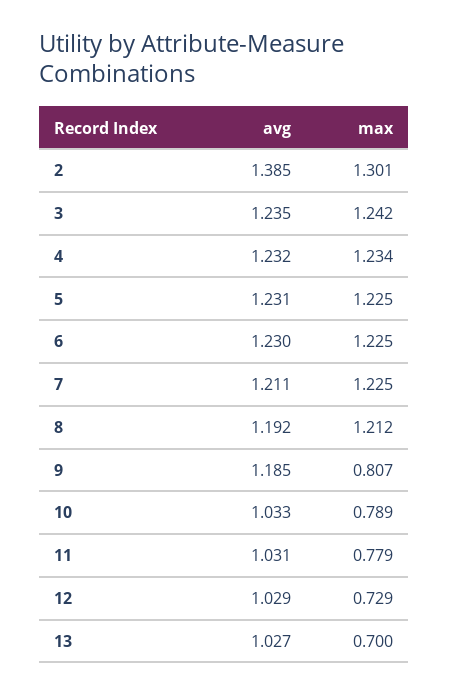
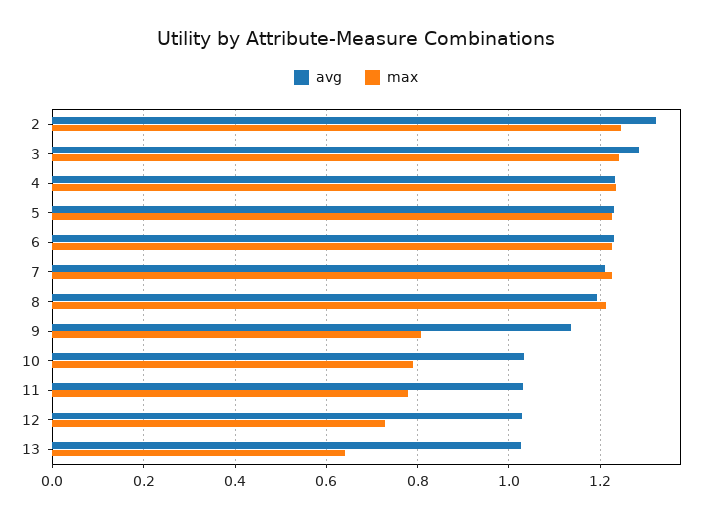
avg, 2: 1.385 -> 1.32
max, 2: 1.301 -> 1.24
avg, 3: 1.235 -> 1.28
avg, 9: 1.185 -> 1.14
max, 13: 0.7 -> 0.64

